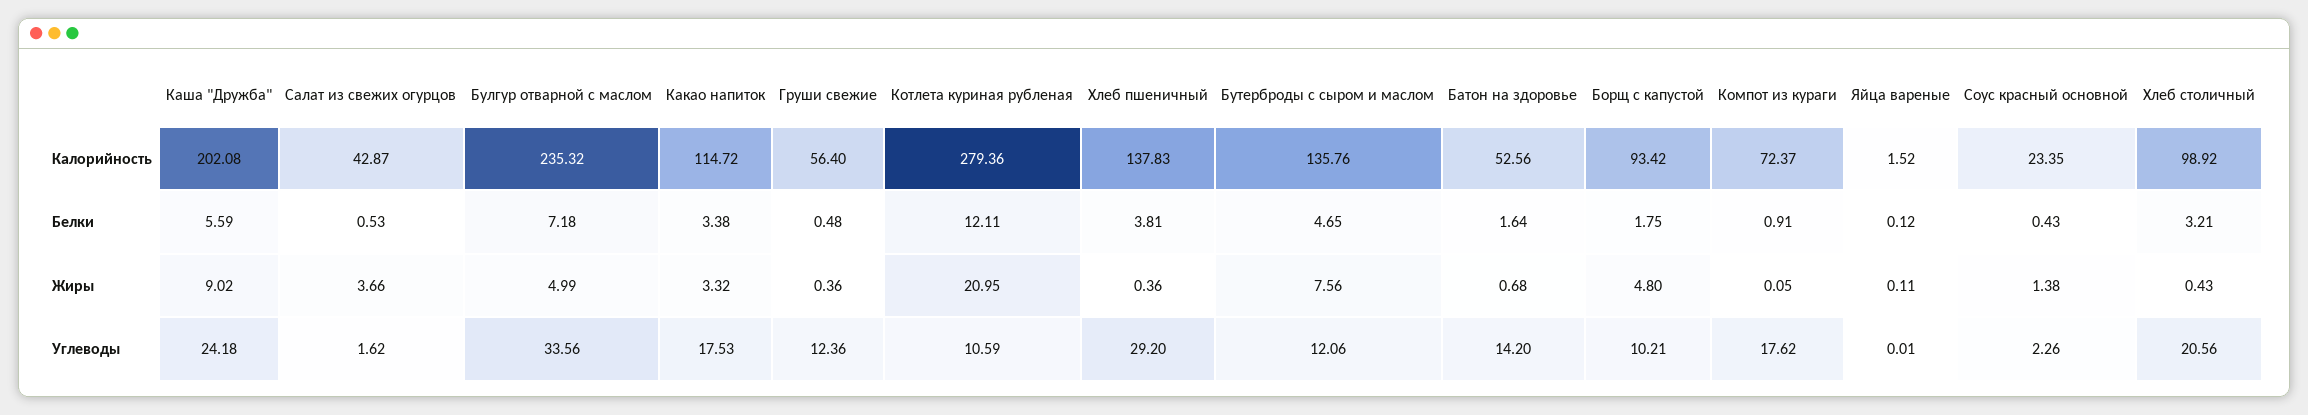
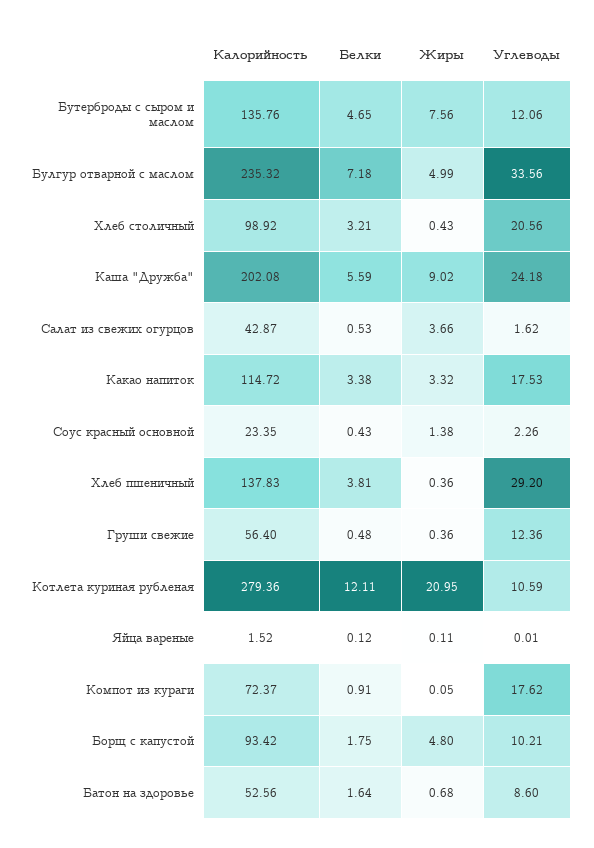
Батон на здоровье, Углеводы: 14.2 -> 8.6

